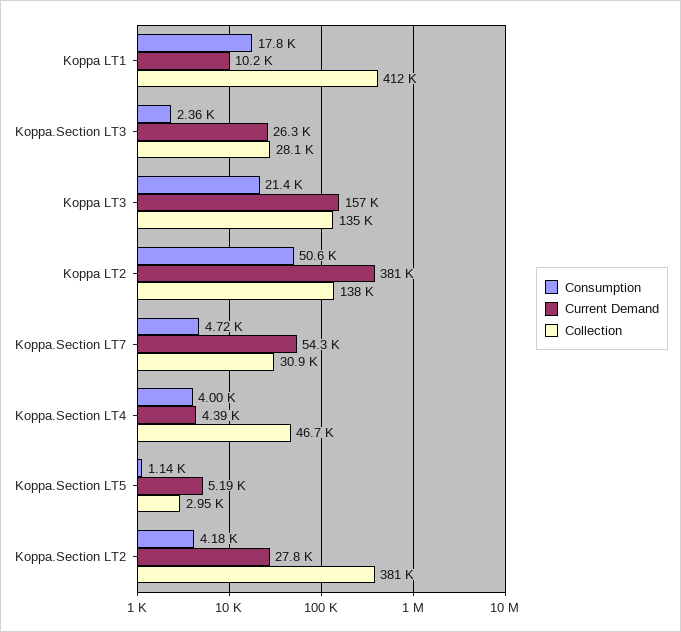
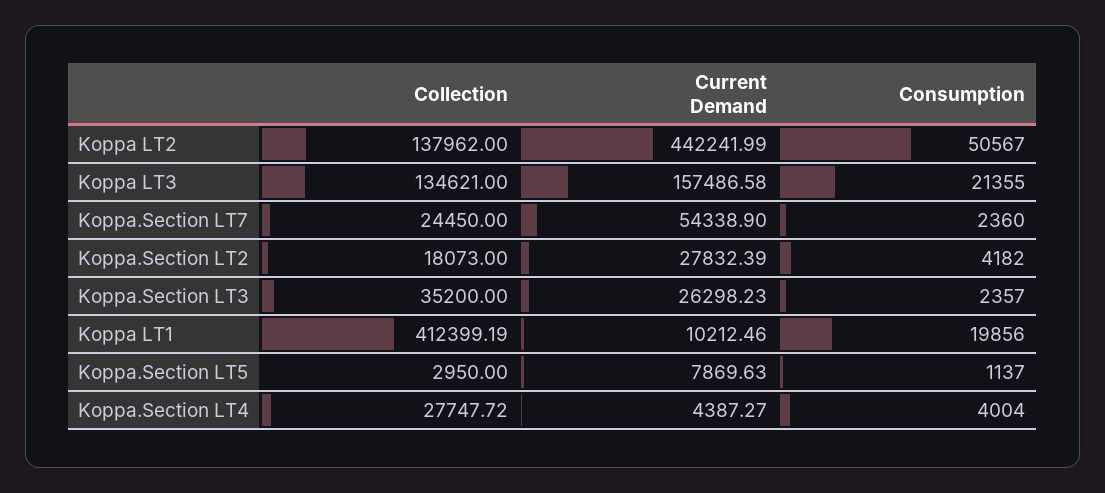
Consumption, Koppa LT1: 17800 -> 19856
Collection, Koppa.Section LT3: 28100 -> 35200
Current Demand, Koppa LT2: 381000 -> 442241.99
Consumption, Koppa.Section LT7: 4720 -> 2360
Collection, Koppa.Section LT7: 30900 -> 24450
Collection, Koppa.Section LT4: 46700 -> 27747.72
Current Demand, Koppa.Section LT5: 5190 -> 7869.63
Collection, Koppa.Section LT2: 381000 -> 18073

